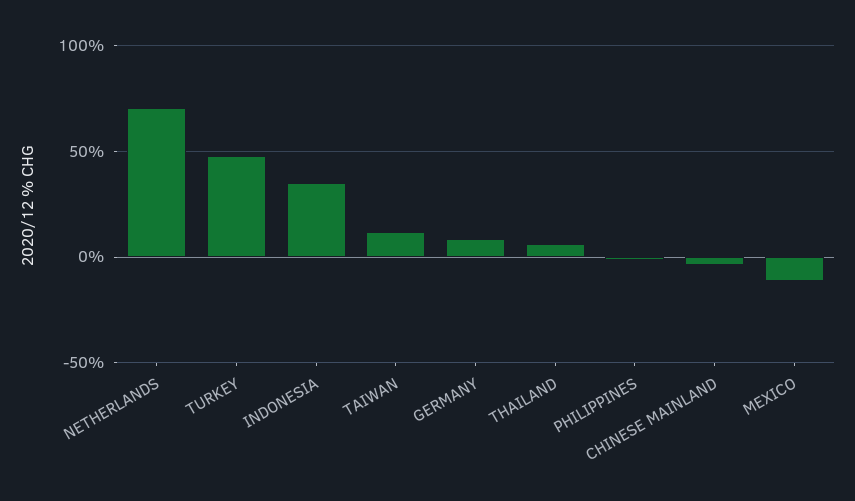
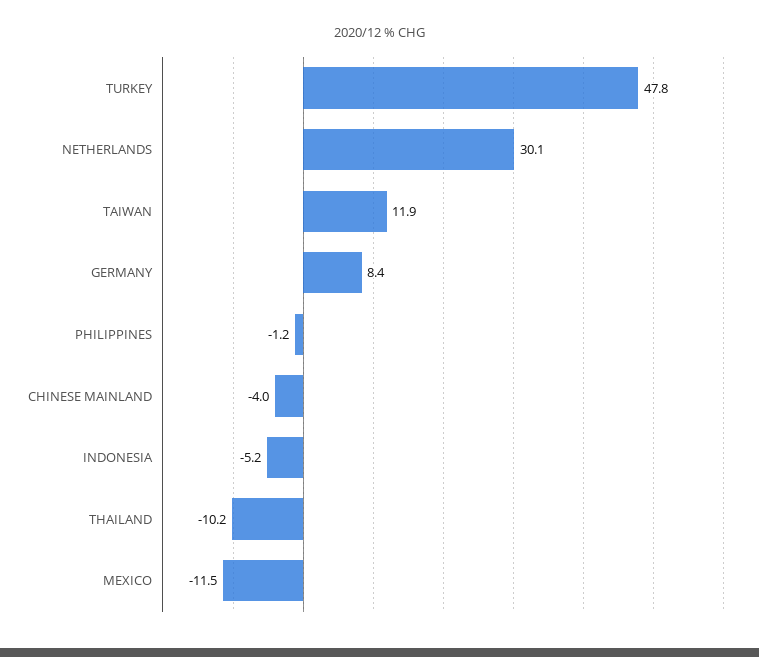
NETHERLANDS: 70 -> 30.1
INDONESIA: 35 -> -5.2
THAILAND: 5 -> -10.2

